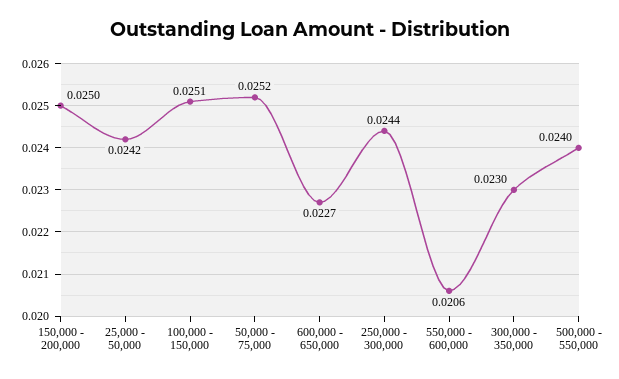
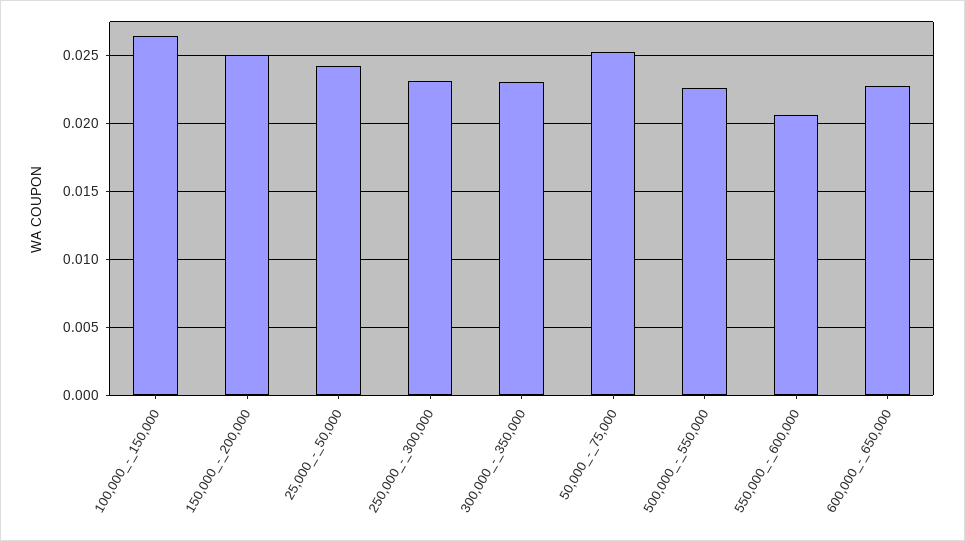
100,000 - 150,000: 0.0251 -> 0.0265
250,000 - 300,000: 0.0244 -> 0.023
500,000 - 550,000: 0.024 -> 0.0225

